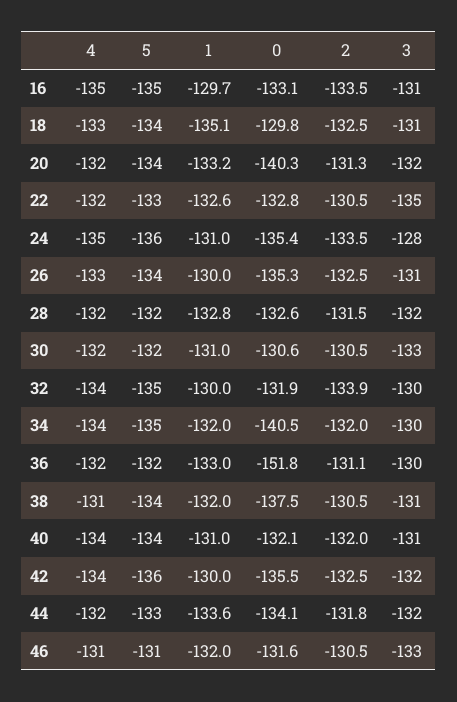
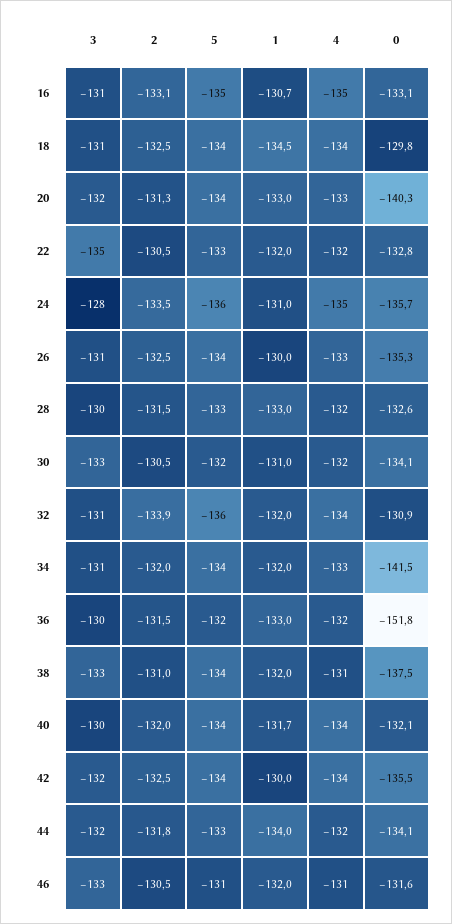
1, 16: -129.7 -> -130.7
2, 16: -133.5 -> -133.1
4, 18: -133 -> -134
1, 18: -135.1 -> -134.5
4, 20: -132 -> -133
1, 20: -133.2 -> -133
1, 22: -132.6 -> -132
0, 24: -135.4 -> -135.7
5, 28: -132 -> -133
1, 28: -132.8 -> -133
3, 28: -132 -> -130
0, 30: -130.6 -> -134.1
5, 32: -135 -> -136
1, 32: -130 -> -132
0, 32: -131.9 -> -130.9
3, 32: -130 -> -131
4, 34: -134 -> -133
5, 34: -135 -> -134
0, 34: -140.5 -> -141.5
3, 34: -130 -> -131
2, 36: -131.1 -> -131.5
2, 38: -130.5 -> -131
3, 38: -131 -> -133
1, 40: -131 -> -131.7
3, 40: -131 -> -130
5, 42: -136 -> -134
1, 44: -133.6 -> -134

